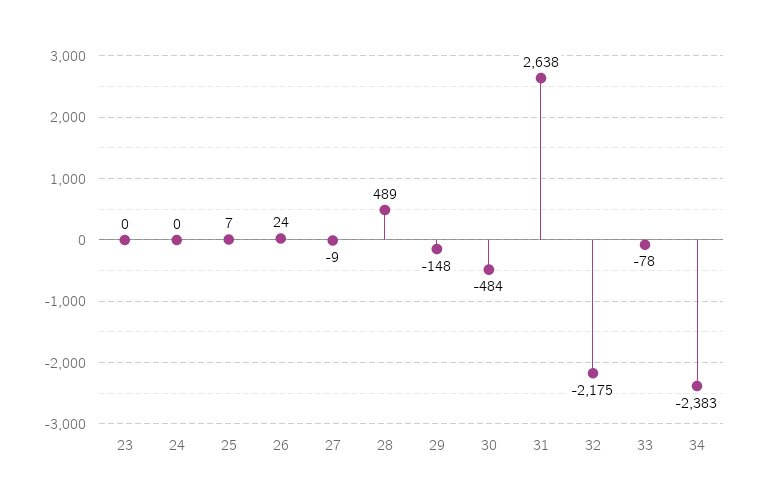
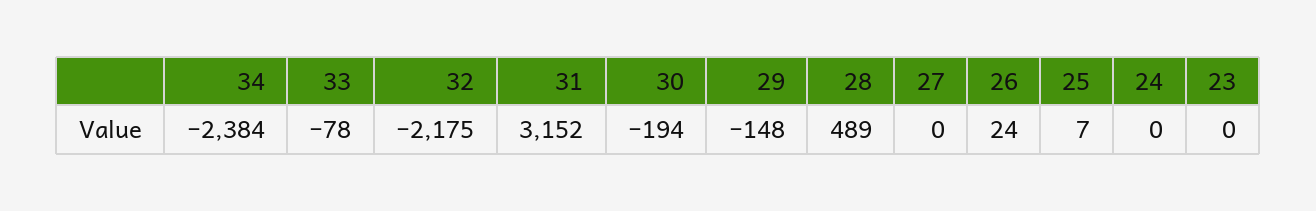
27: -9 -> 0
30: -484 -> -194
31: 2638 -> 3152
34: -2383 -> -2384

